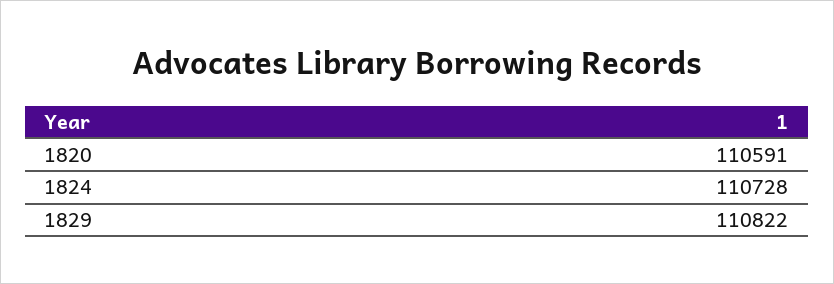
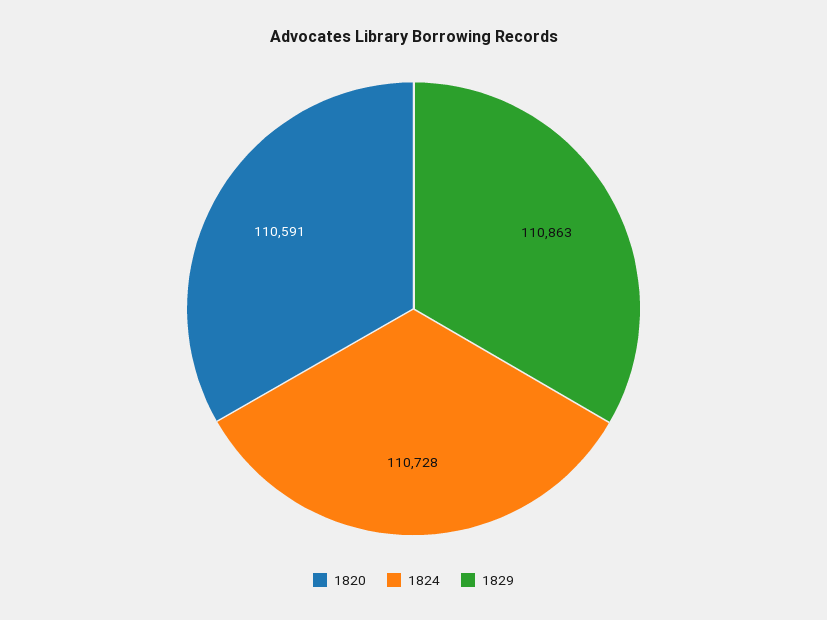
1829: 110822 -> 110863

